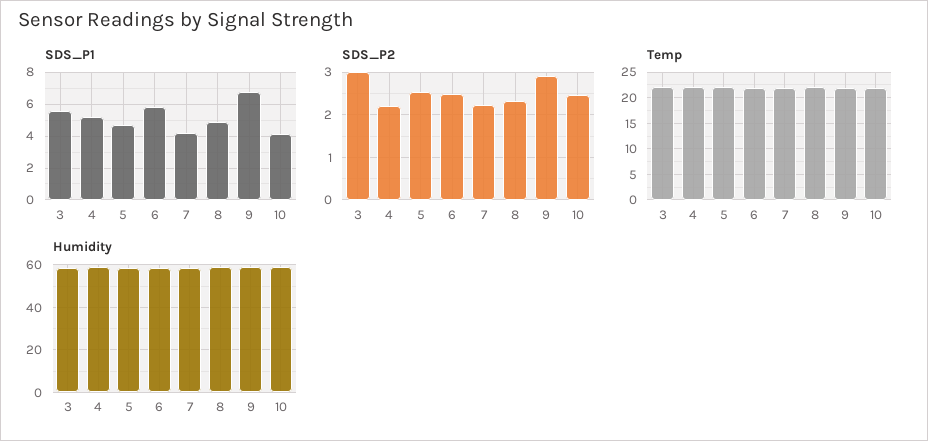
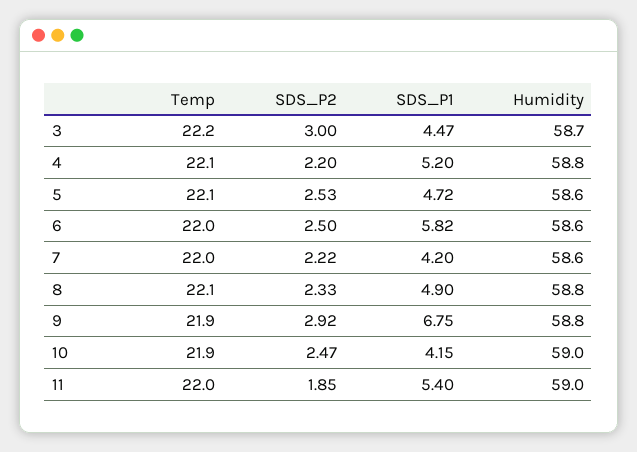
SDS_P1, 3: 5.5 -> 4.47
Temp, 11: none -> 22
SDS_P2, 11: none -> 1.85
SDS_P1, 11: none -> 5.4
Humidity, 11: none -> 59

